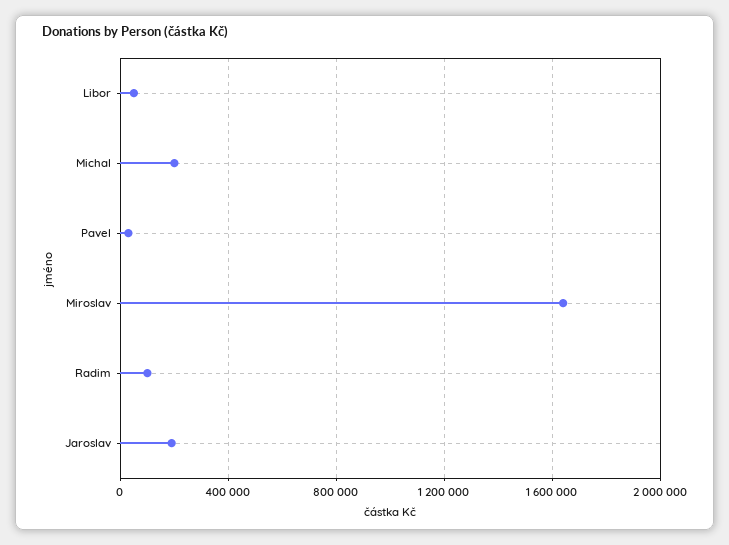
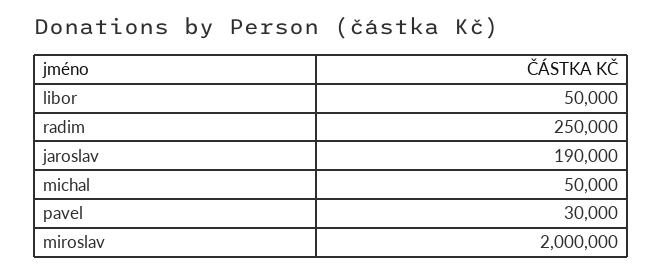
Michal: 200000 -> 50000
Miroslav: 1650000 -> 2000000
Radim: 100000 -> 250000

